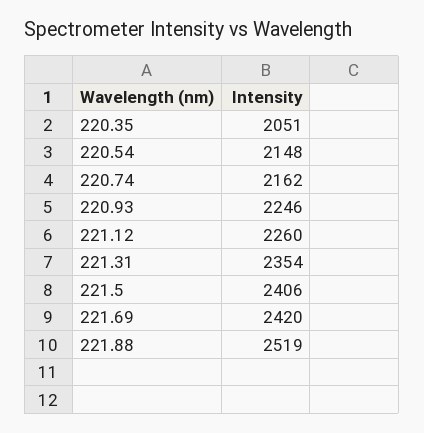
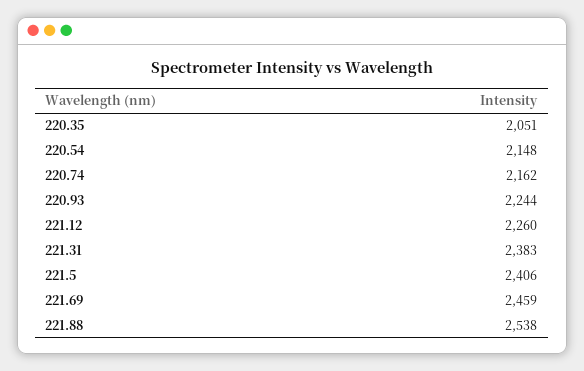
220.93: 2246 -> 2244
221.31: 2354 -> 2383
221.69: 2420 -> 2459
221.88: 2519 -> 2538

